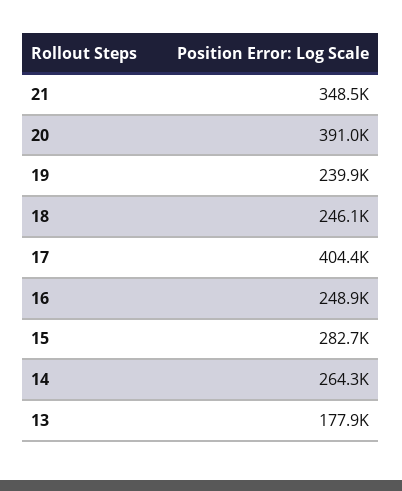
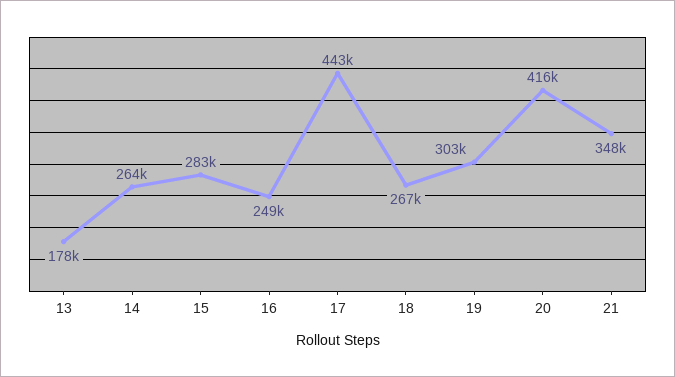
20: 391000 -> 416000
19: 239900 -> 303000
18: 246100 -> 267000
17: 404400 -> 443000

